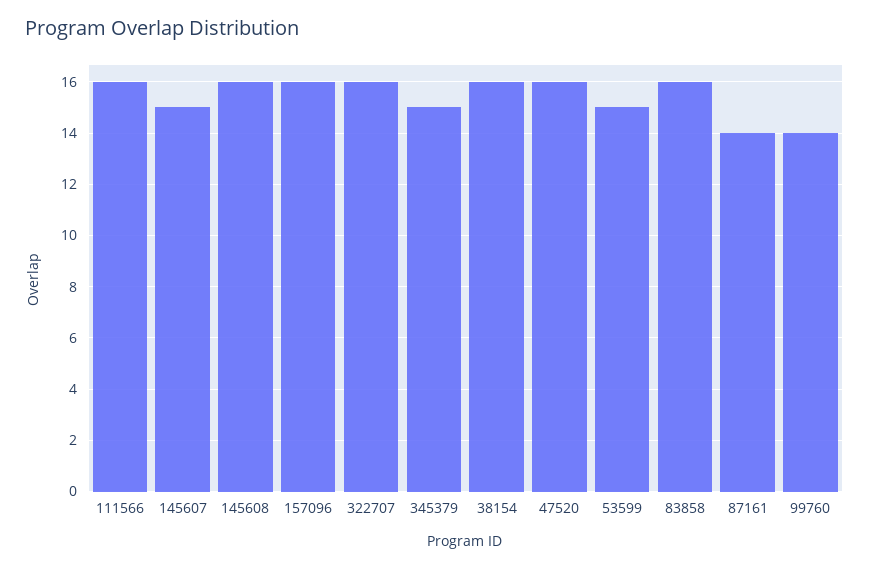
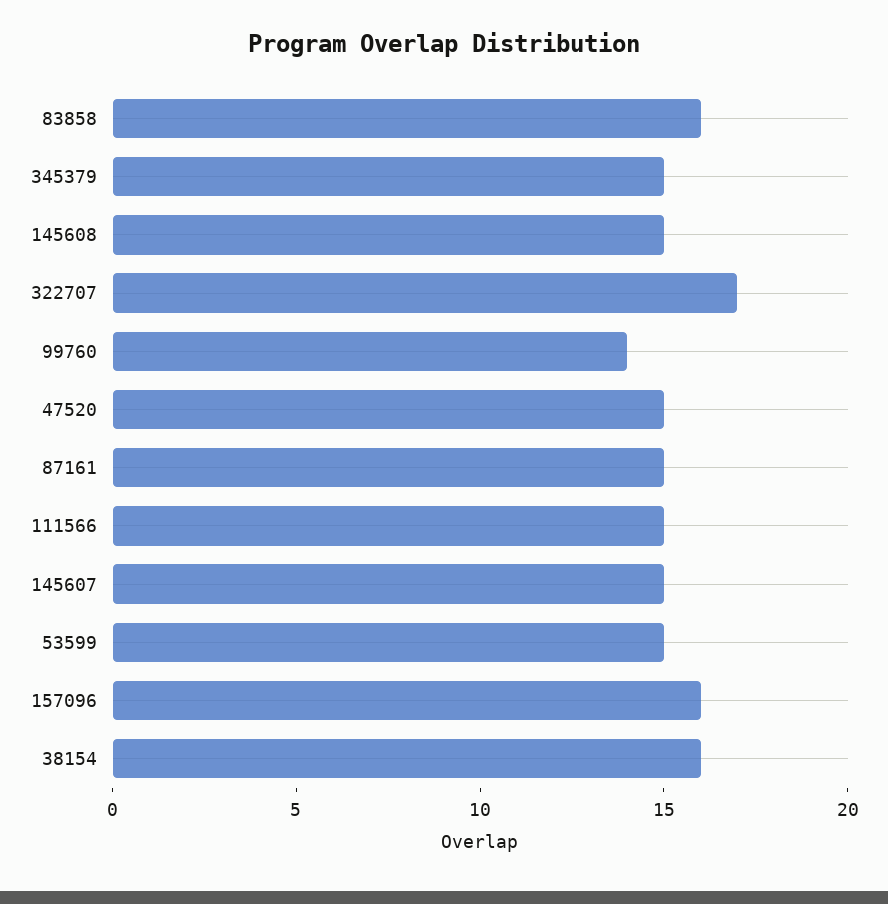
111566: 16 -> 15
145608: 16 -> 15
322707: 16 -> 17
47520: 16 -> 15
87161: 14 -> 15

